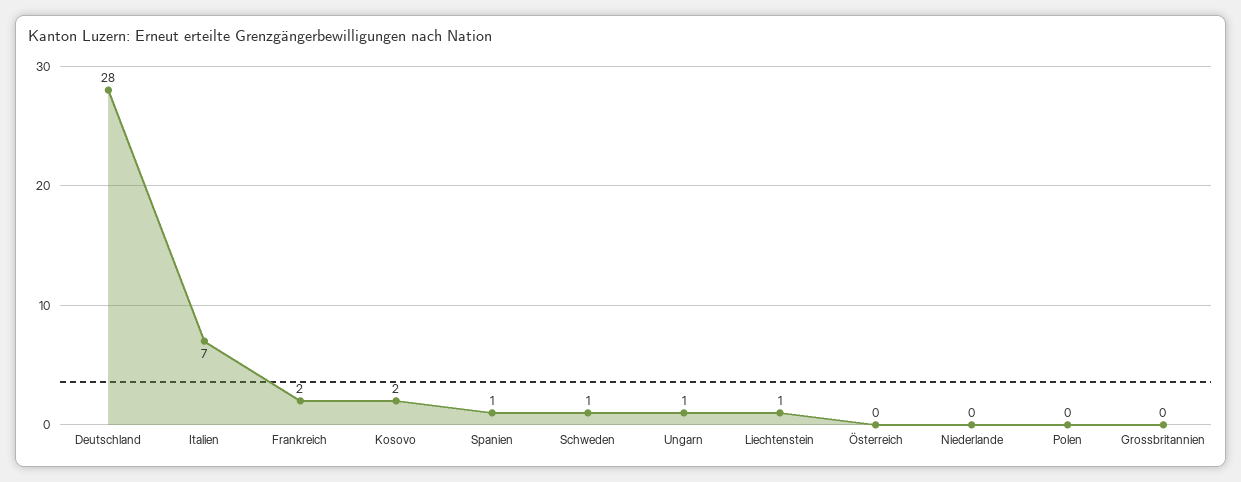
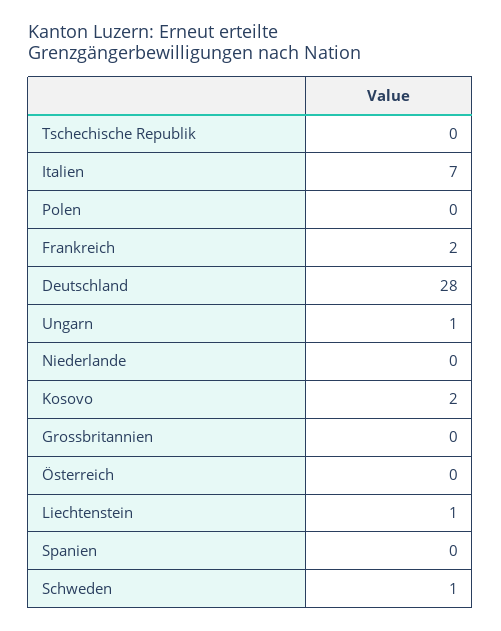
Spanien: 1 -> 0
Tschechische Republik: none -> 0

